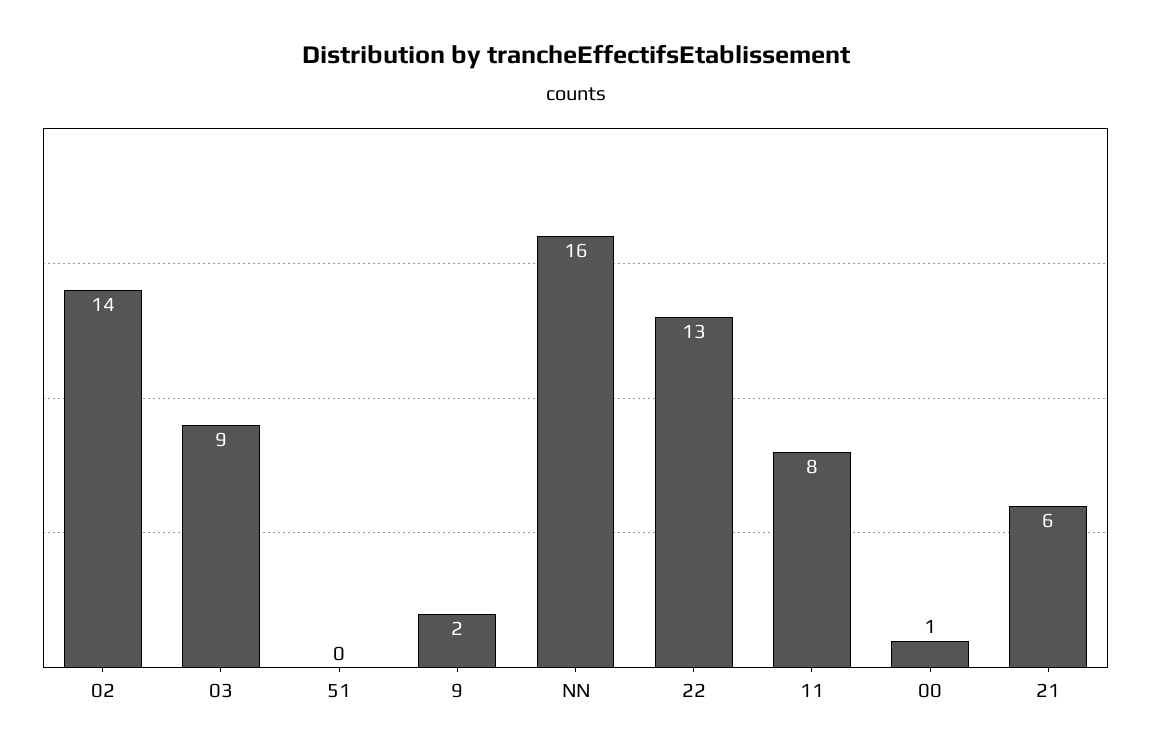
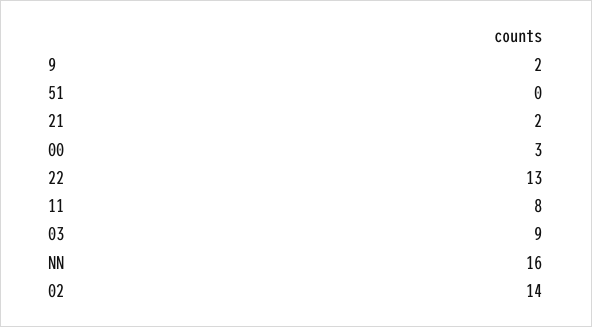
00: 1 -> 3
21: 6 -> 2

